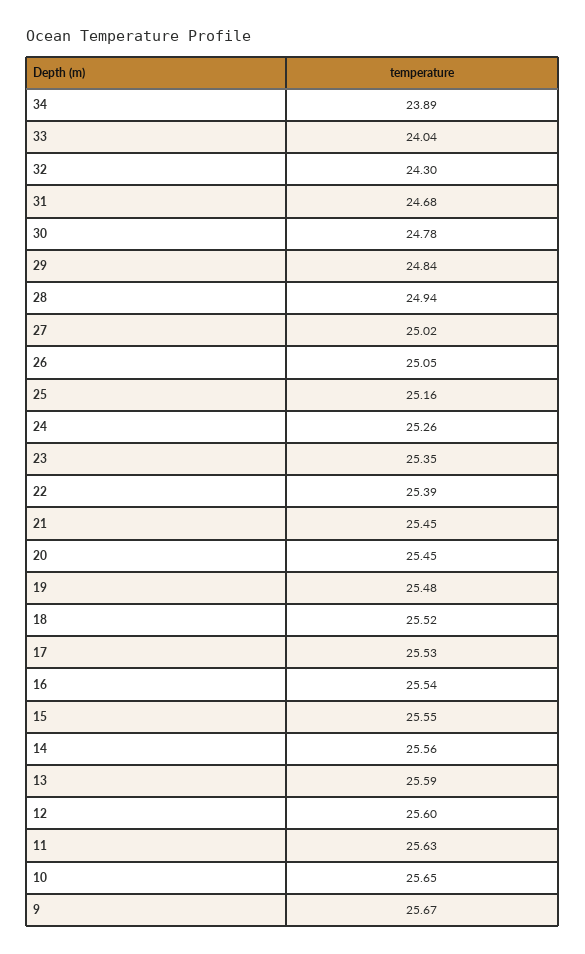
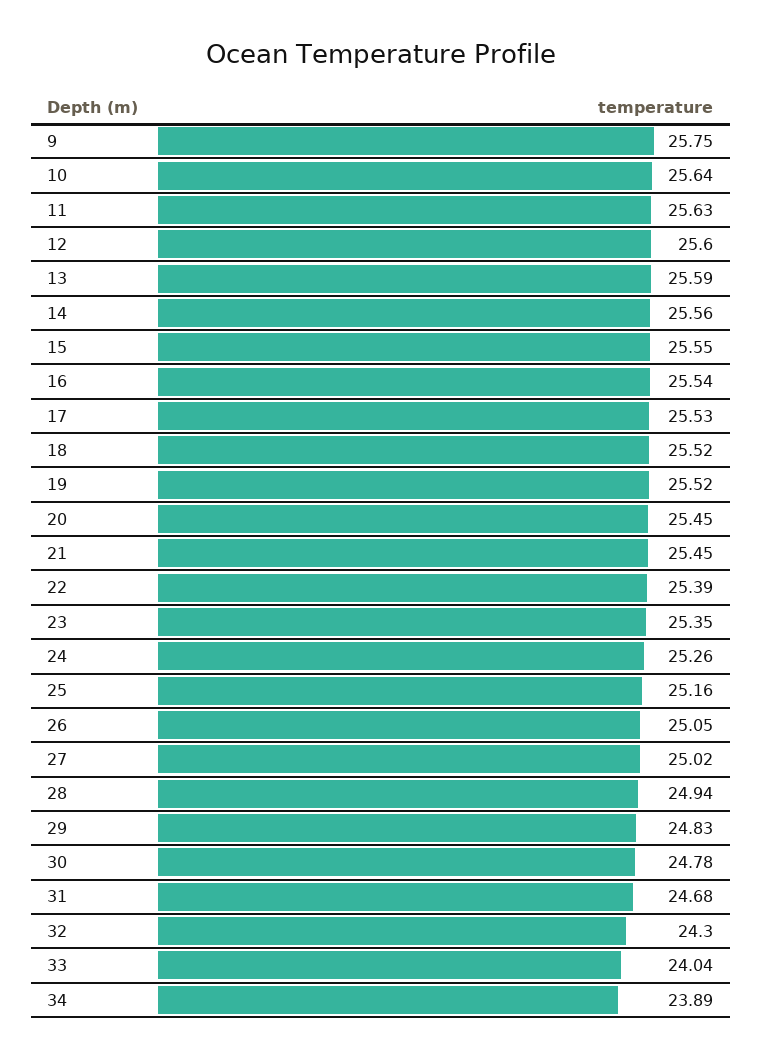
29: 24.84 -> 24.83
19: 25.48 -> 25.52
10: 25.65 -> 25.64
9: 25.67 -> 25.75

